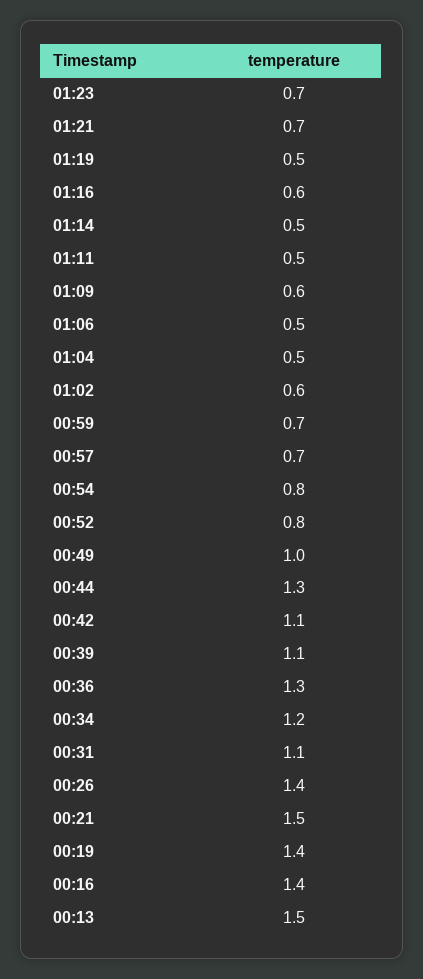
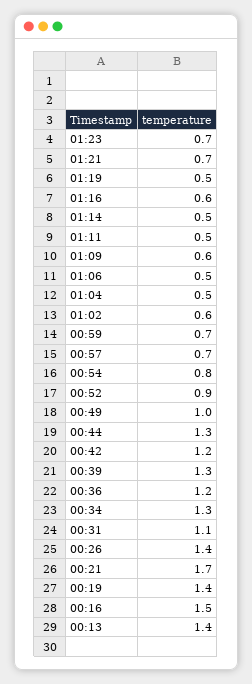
00:52: 0.8 -> 0.9
00:42: 1.1 -> 1.2
00:39: 1.1 -> 1.3
00:36: 1.3 -> 1.2
00:34: 1.2 -> 1.3
00:21: 1.5 -> 1.7
00:16: 1.4 -> 1.5
00:13: 1.5 -> 1.4

